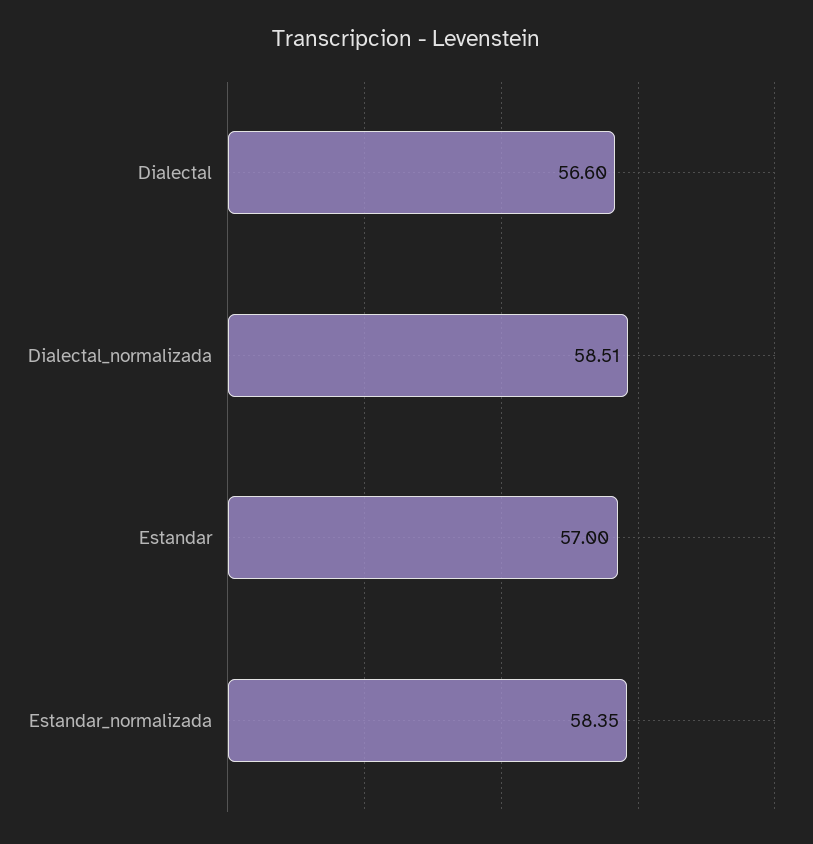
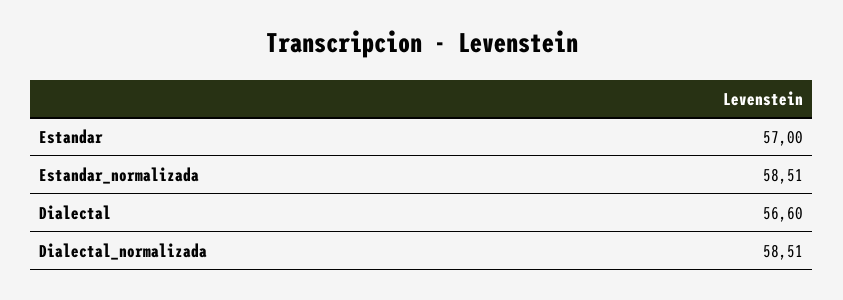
Estandar_normalizada: 58.35 -> 58.51

